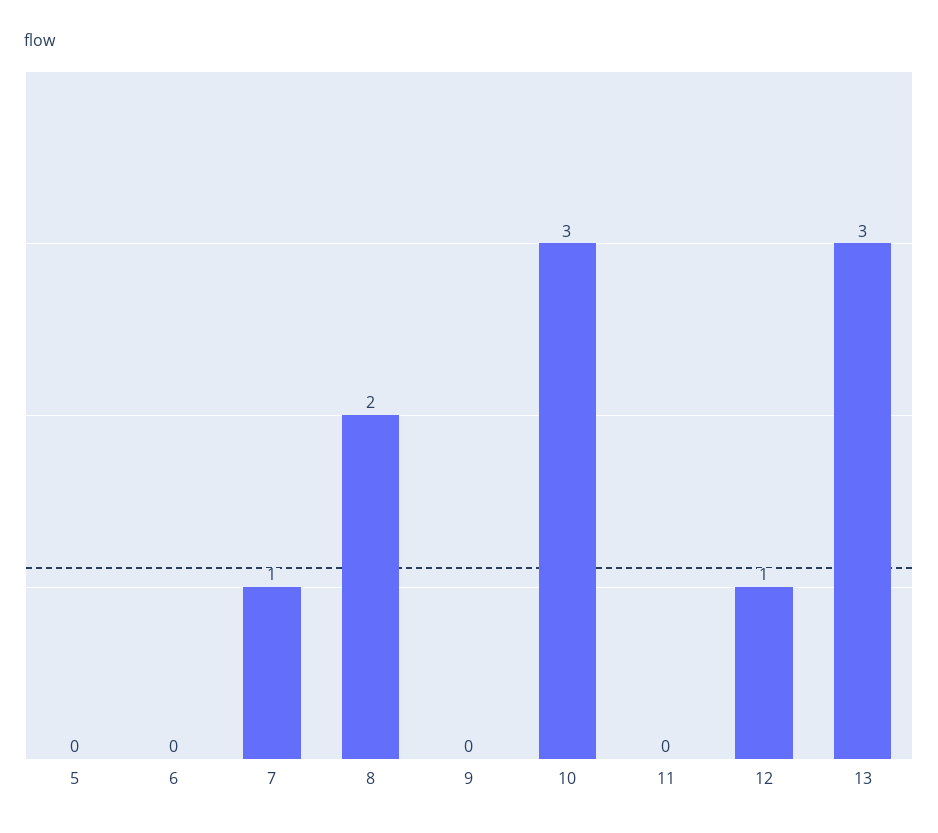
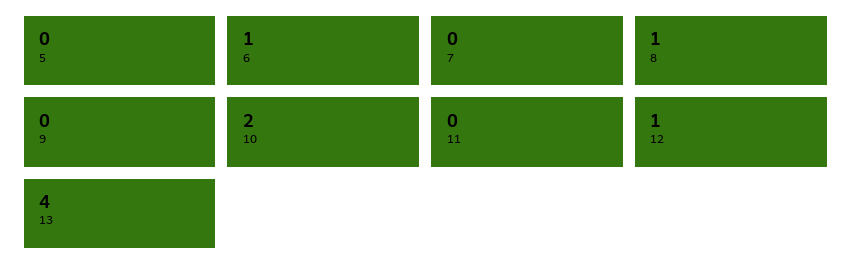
6: 0 -> 1
7: 1 -> 0
8: 2 -> 1
10: 3 -> 2
13: 3 -> 4

